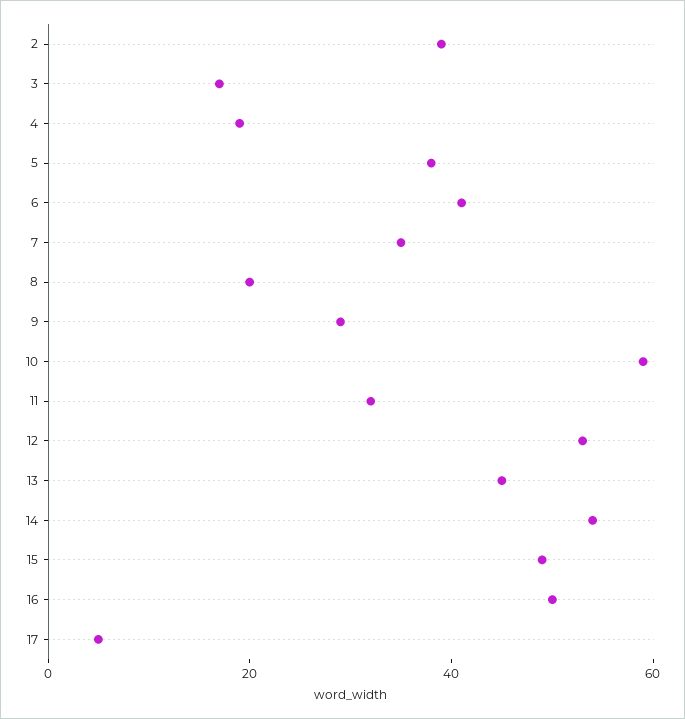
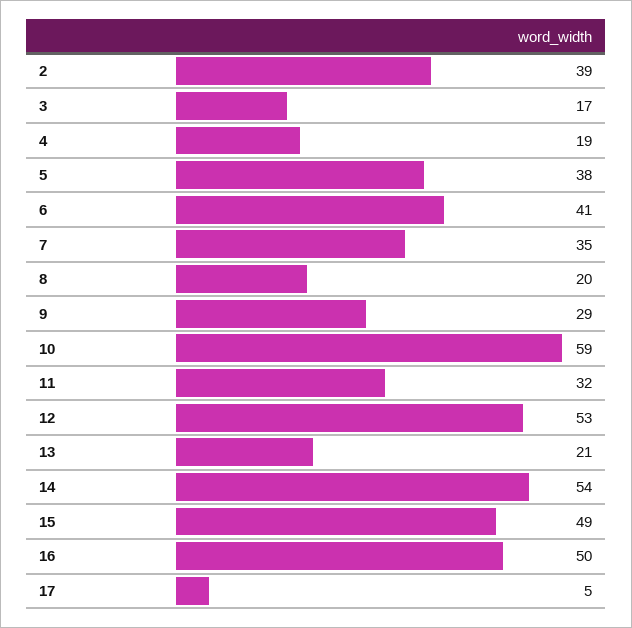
13: 45 -> 21

